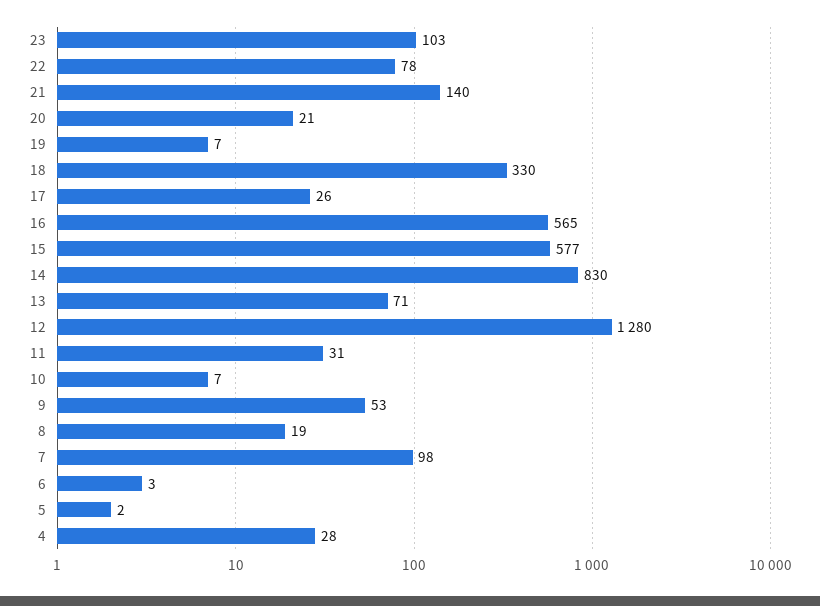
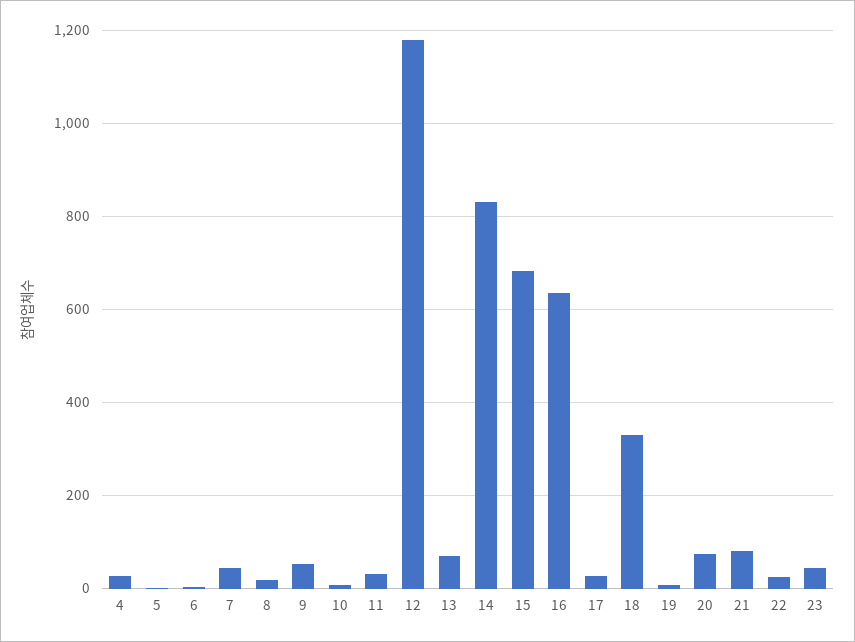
23: 103 -> 40
22: 78 -> 20
21: 140 -> 80
20: 21 -> 80
16: 565 -> 640
15: 577 -> 680
12: 1280 -> 1180
7: 98 -> 40

